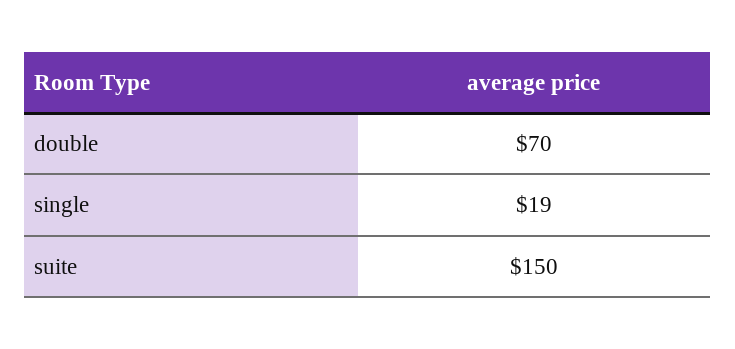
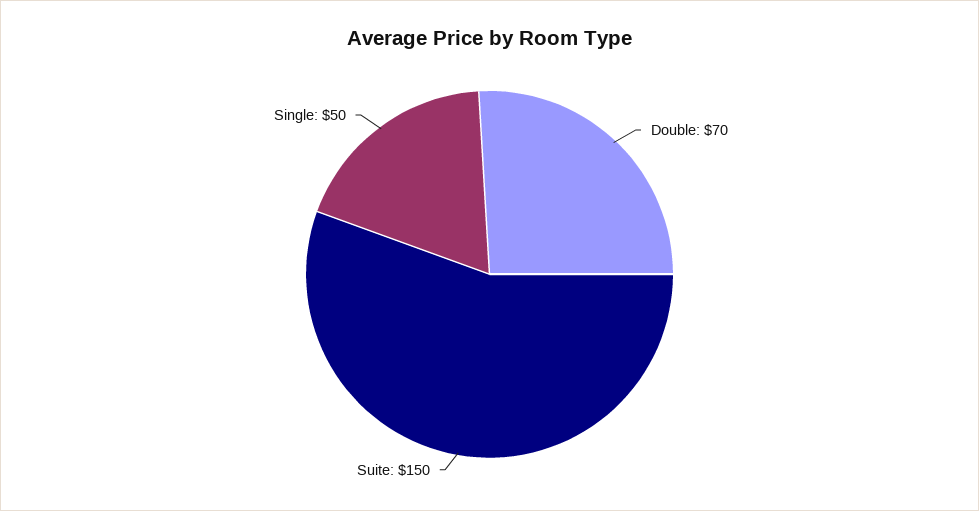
single: 19 -> 50

